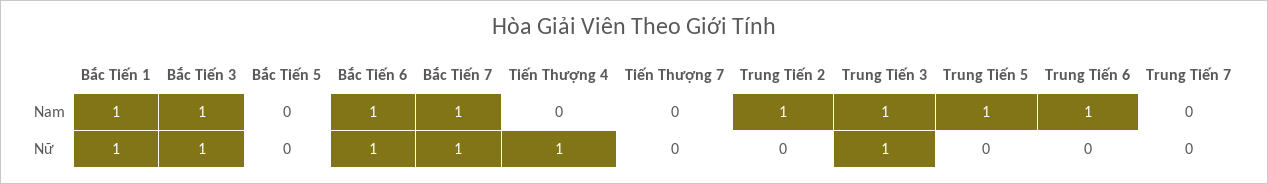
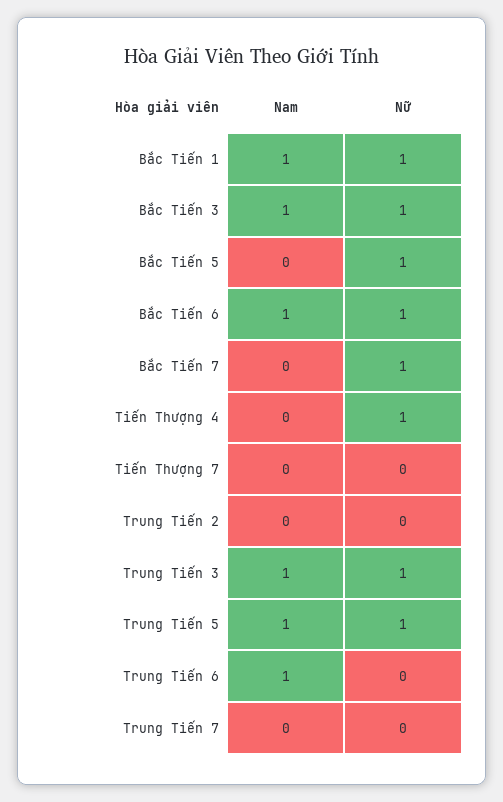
Bắc Tiến 7, Nam: 1 -> 0
Trung Tiến 2, Nam: 1 -> 0
Bắc Tiến 5, Nữ: 0 -> 1
Trung Tiến 5, Nữ: 0 -> 1

